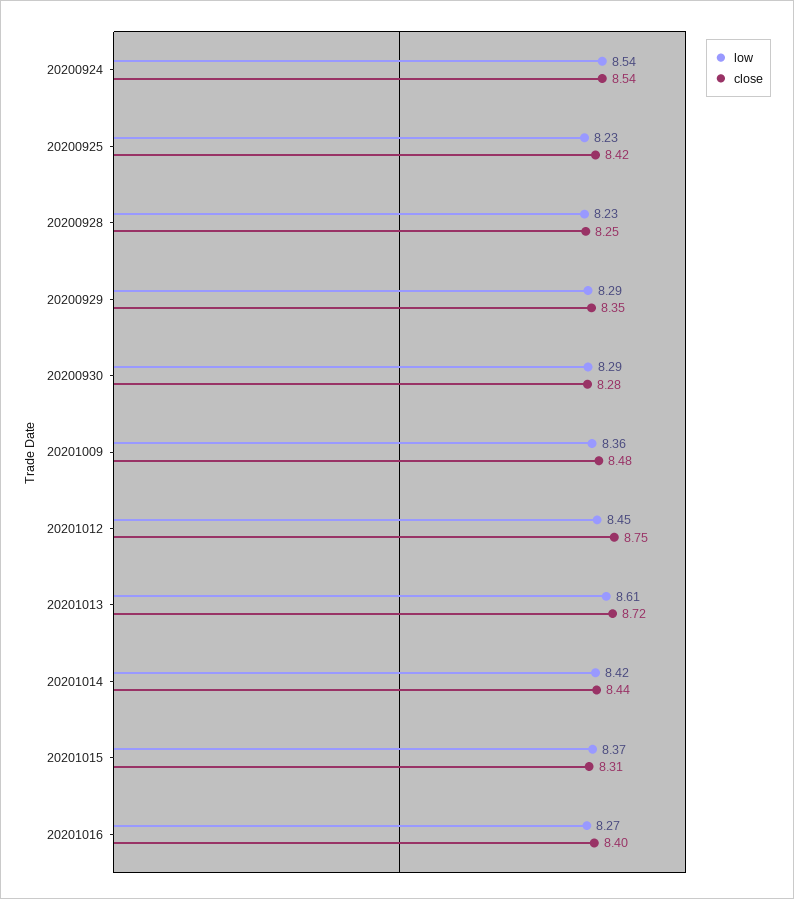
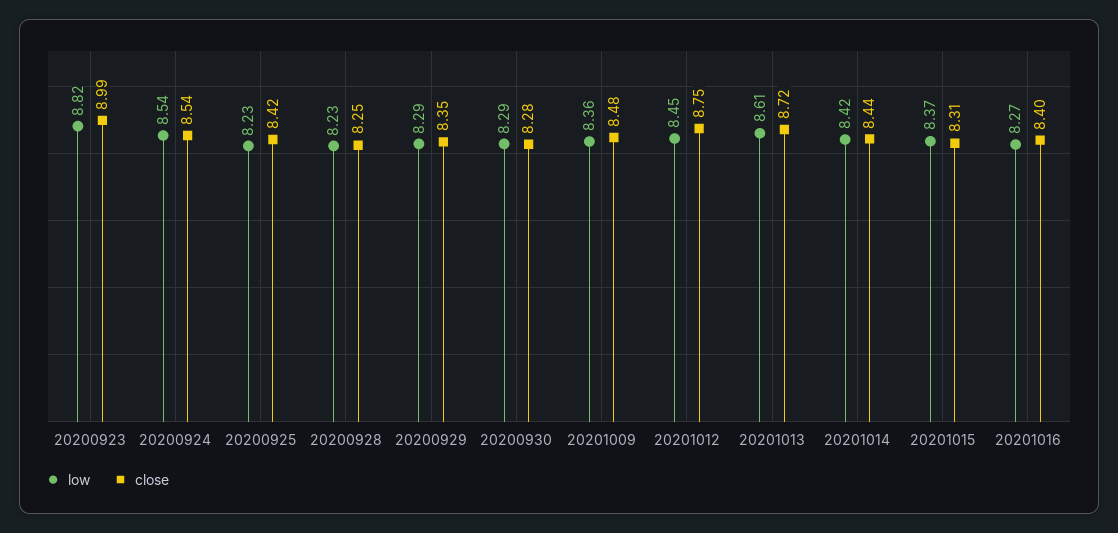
low, 20200923: none -> 8.82
close, 20200923: none -> 8.99

